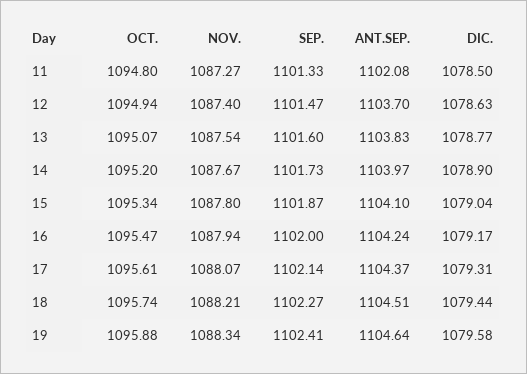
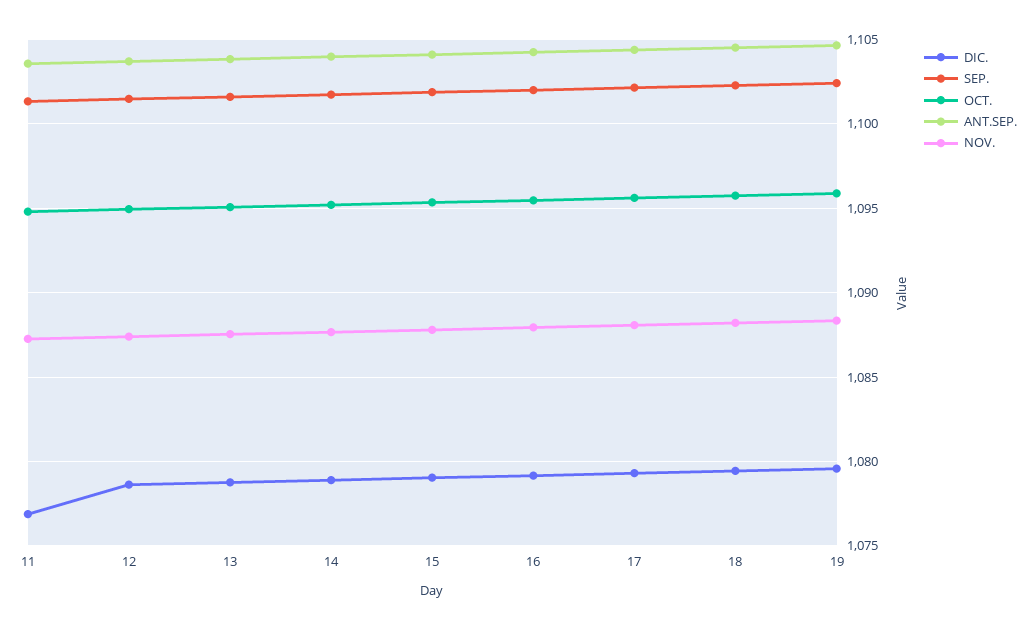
ANT.SEP., 11: 1102.08 -> 1103.5
DIC., 11: 1078.5 -> 1077

